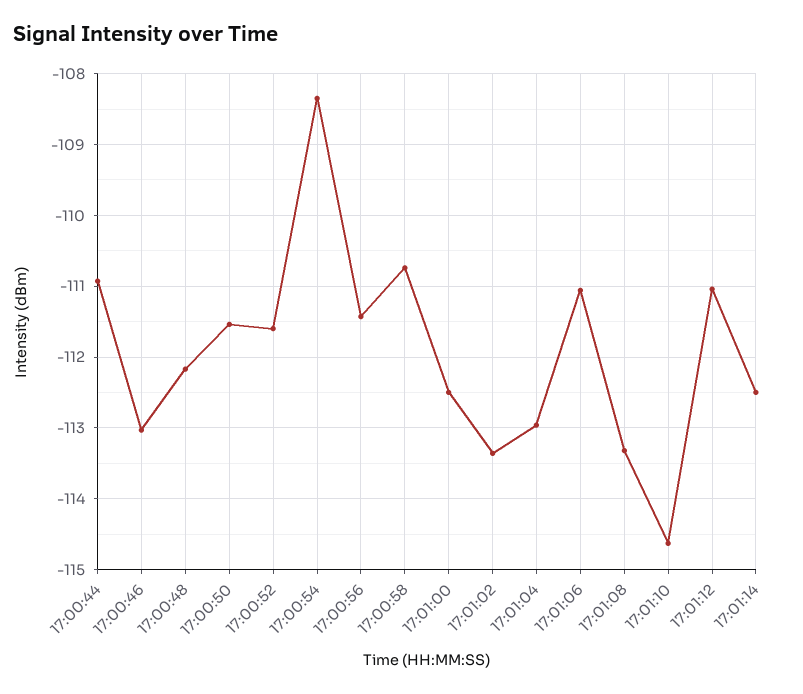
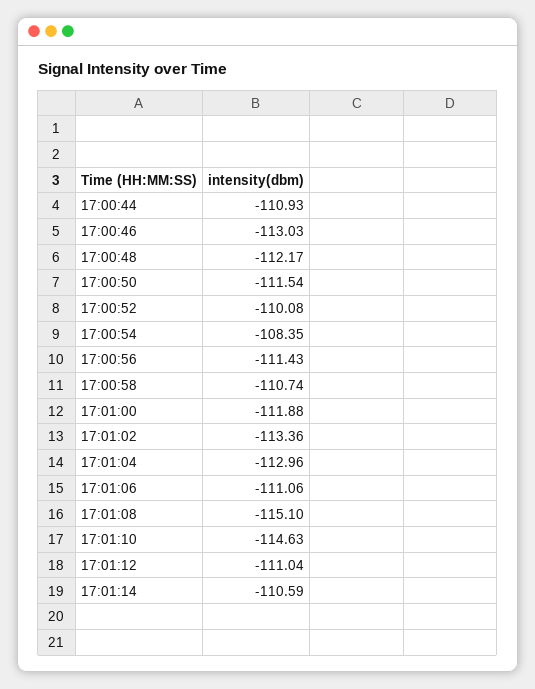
17:00:52: -111.6 -> -110.08
17:01:00: -112.5 -> -111.88
17:01:08: -113.3 -> -115.1
17:01:14: -112.5 -> -110.59

